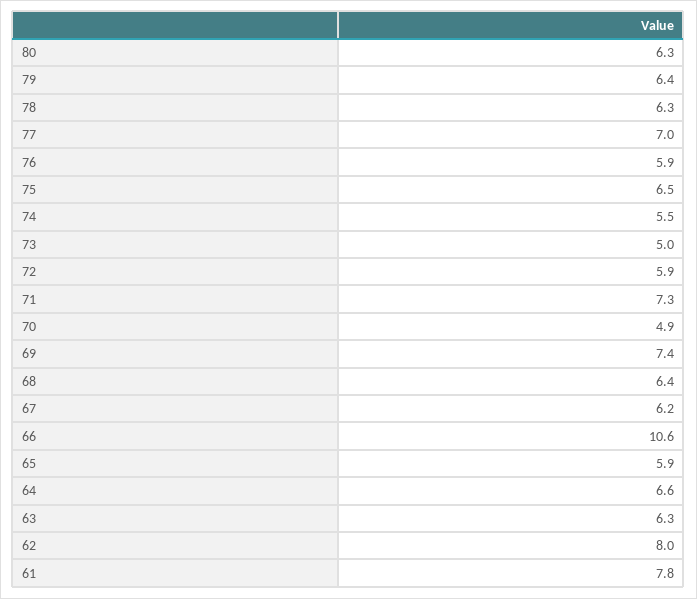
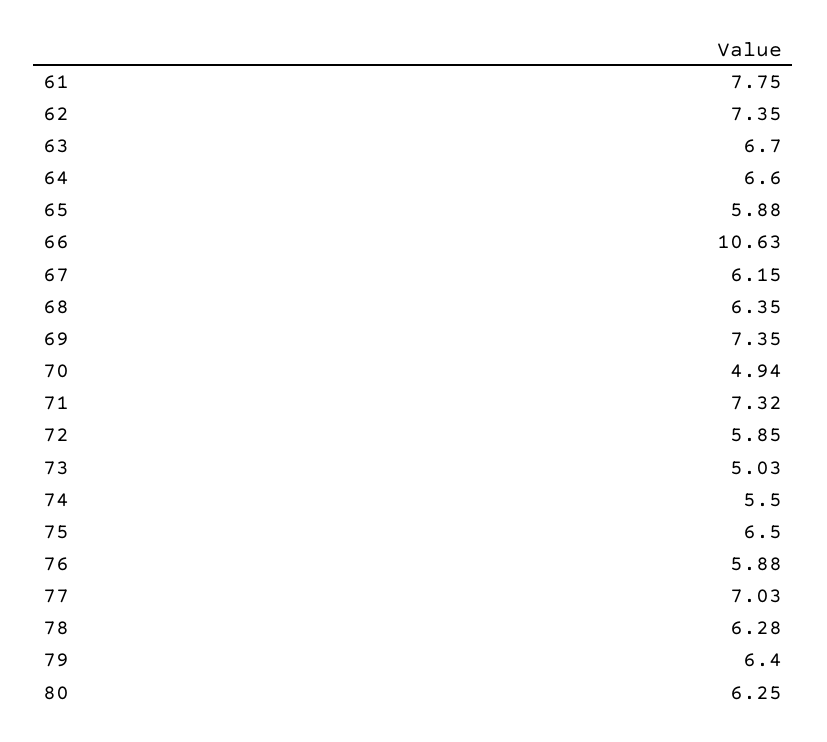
63: 6.3 -> 6.7
62: 8 -> 7.35

